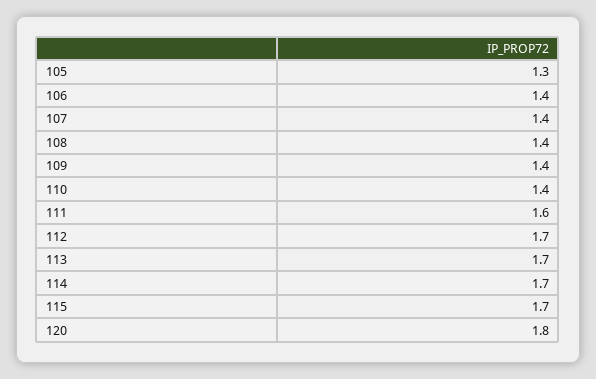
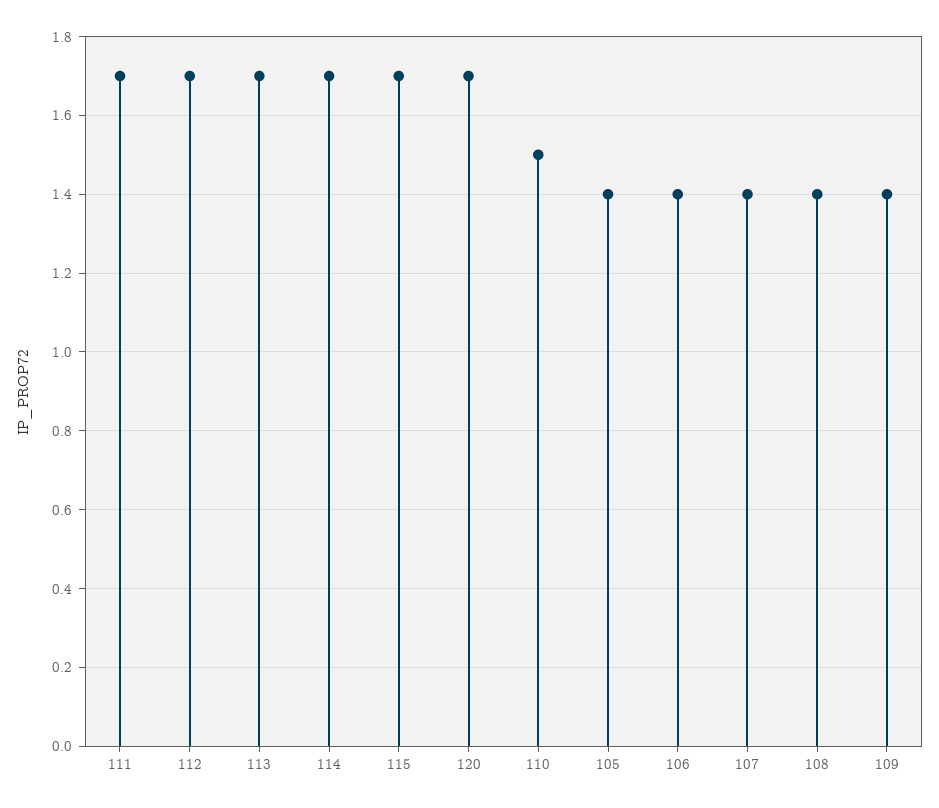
105: 1.3 -> 1.4
110: 1.4 -> 1.5
111: 1.6 -> 1.7
120: 1.8 -> 1.7

